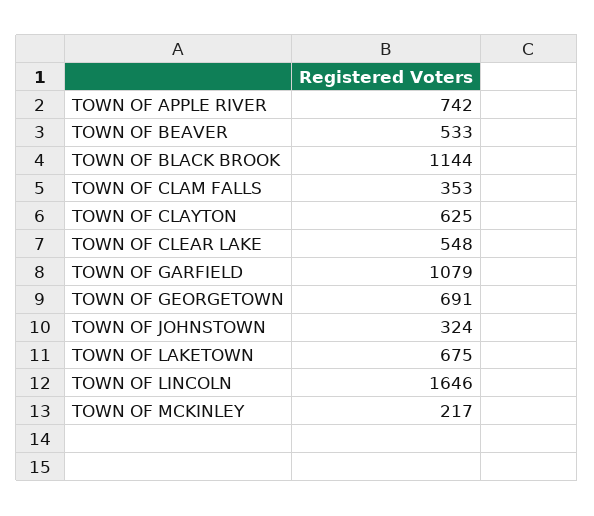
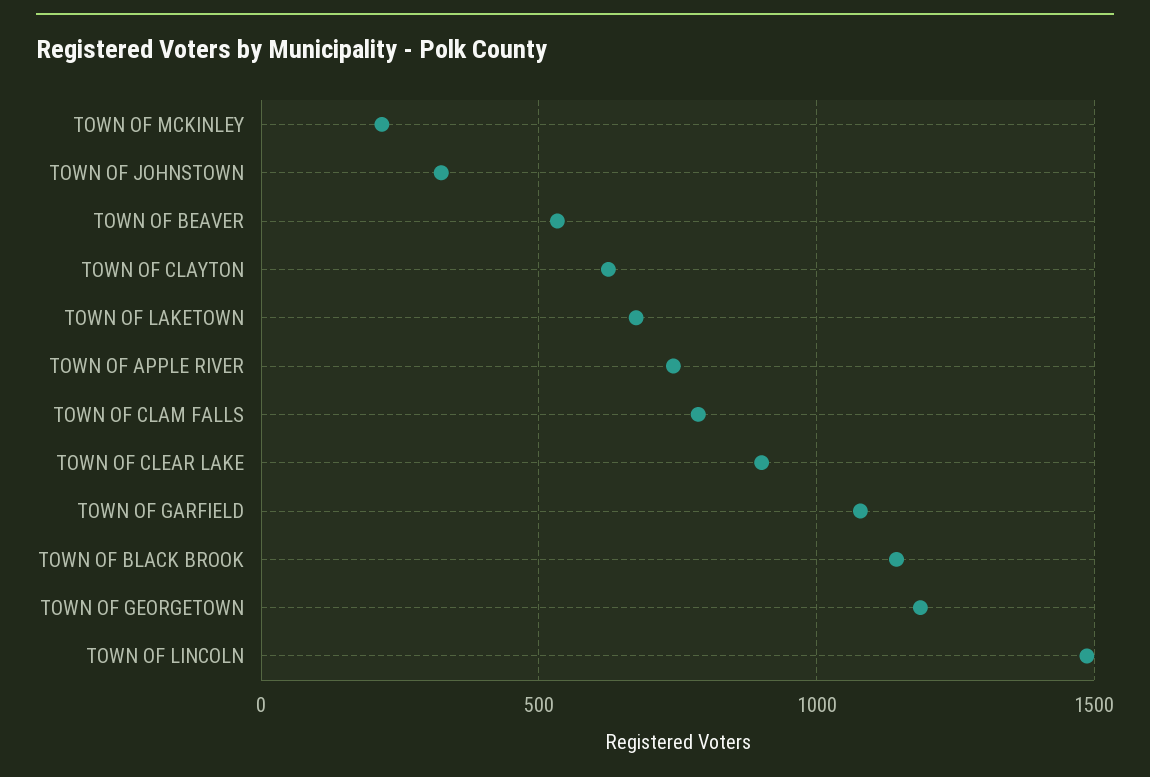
TOWN OF CLAM FALLS: 353 -> 800
TOWN OF CLEAR LAKE: 548 -> 900
TOWN OF GEORGETOWN: 691 -> 1200
TOWN OF LINCOLN: 1646 -> 1500

